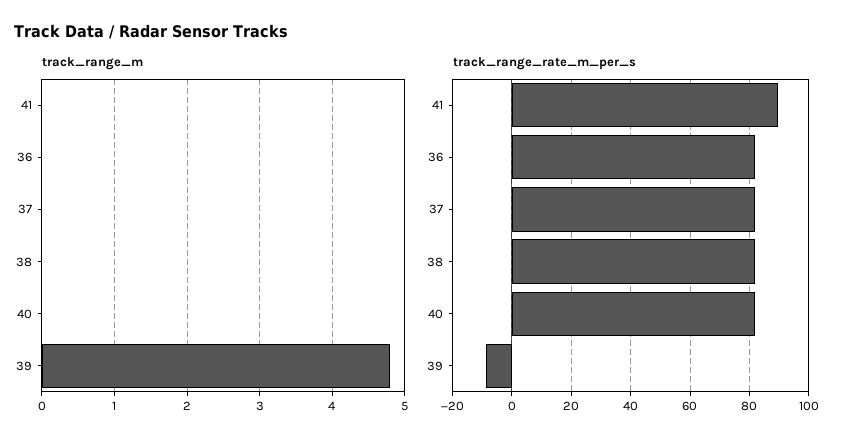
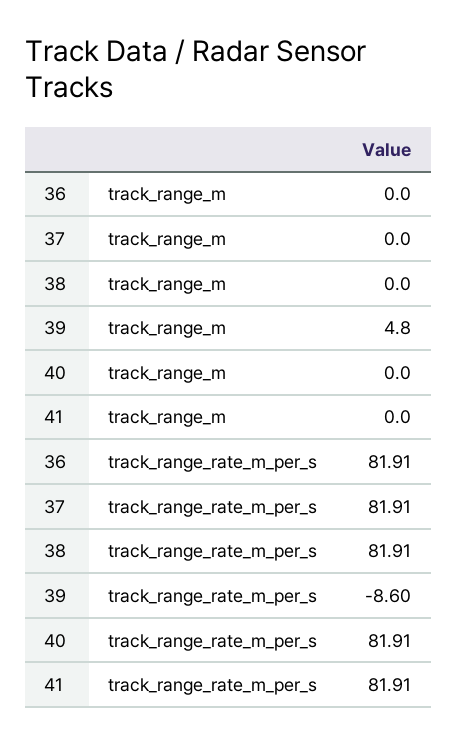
track_range_rate_m_per_s, 41: 90 -> 81.91

